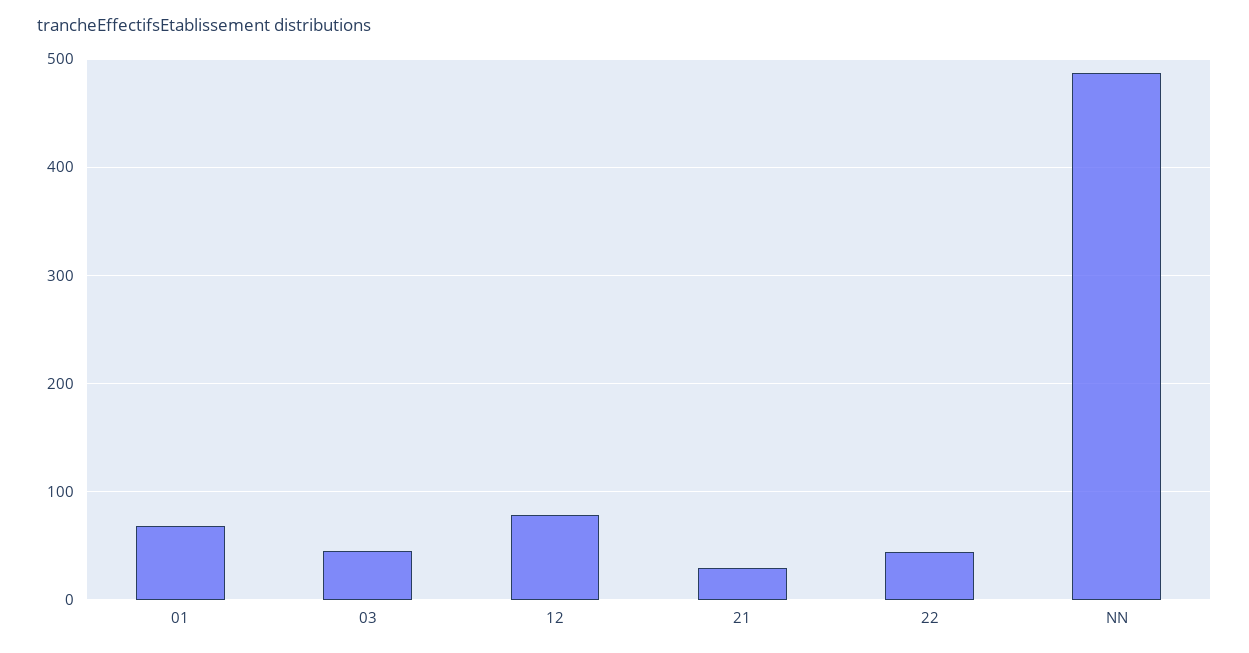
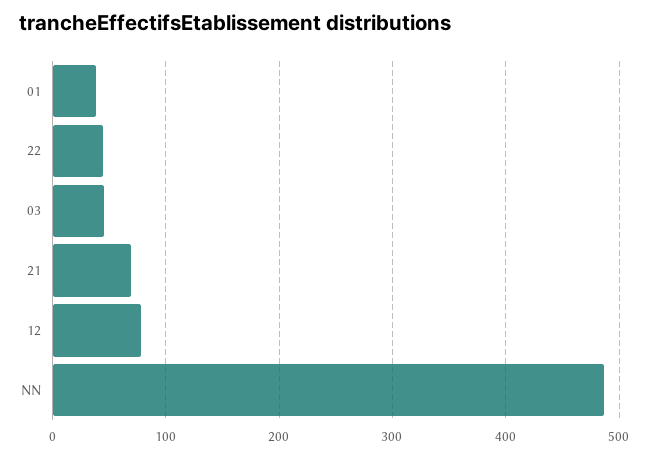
01: 70 -> 40
21: 30 -> 70

